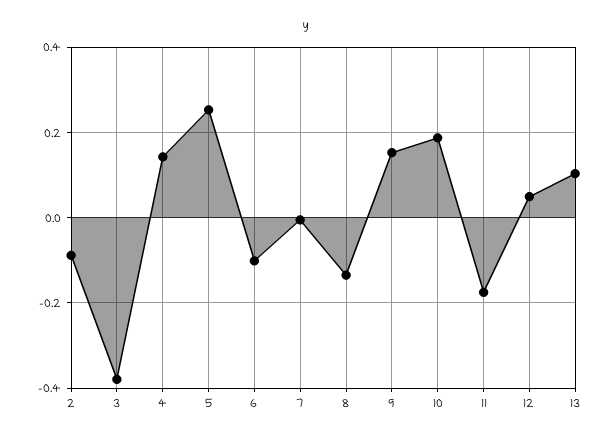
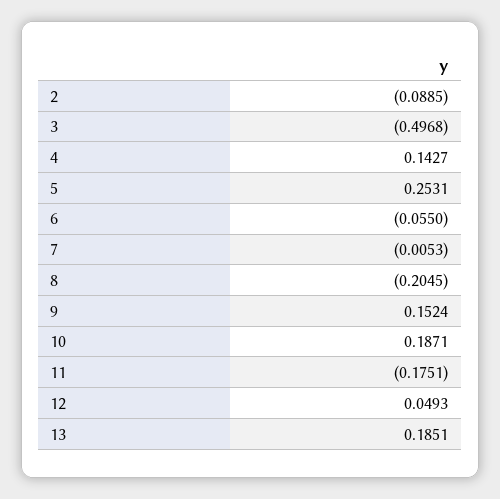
3: -0.38 -> -0.4968
6: -0.1 -> -0.055
8: -0.14 -> -0.2045
13: 0.1 -> 0.1851

